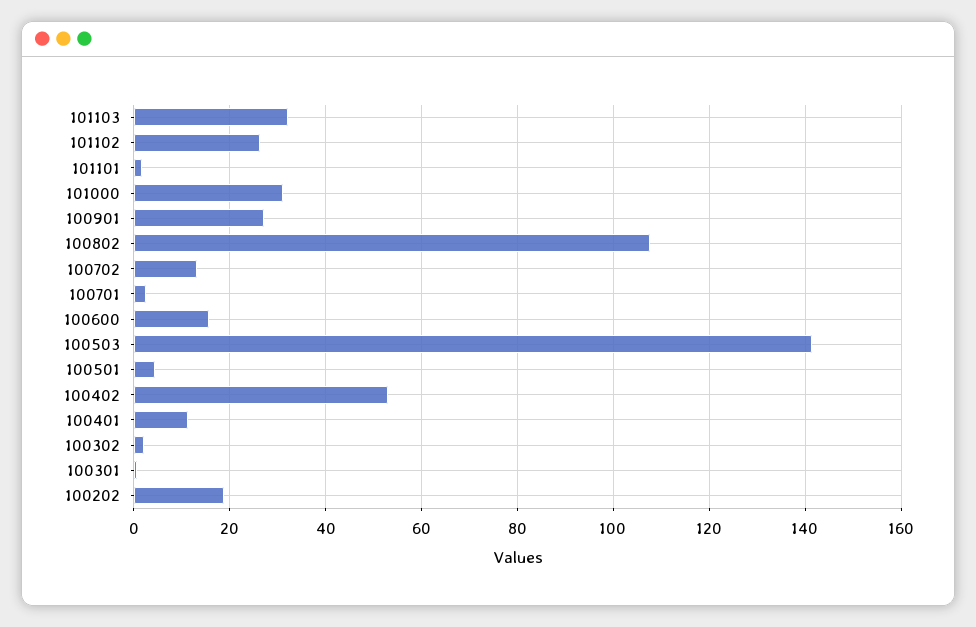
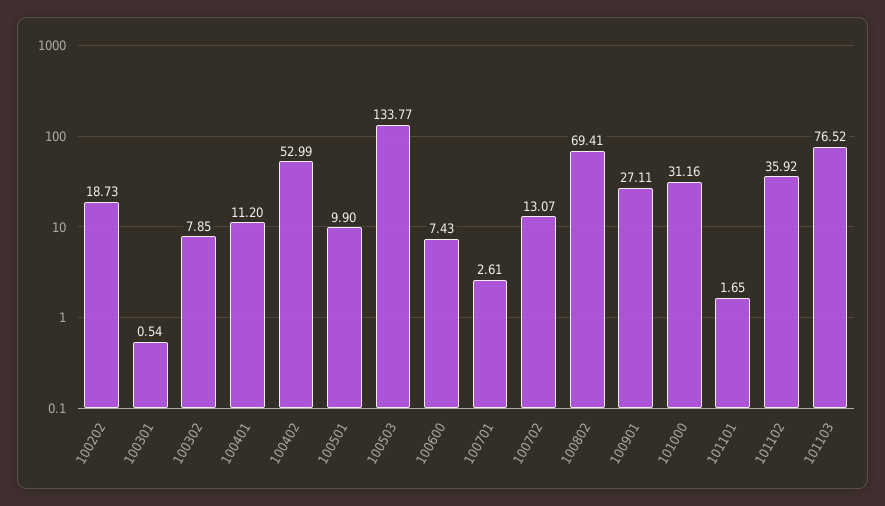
101103: 32 -> 76.52
101102: 26 -> 35.92
100802: 108 -> 69.41
100600: 16 -> 7.43
100503: 142 -> 133.77
100501: 4 -> 9.9
100302: 2 -> 7.85

